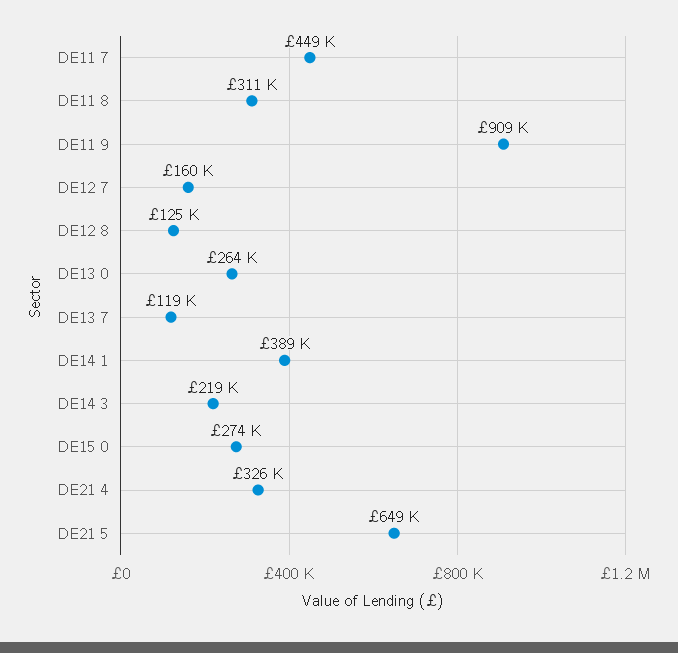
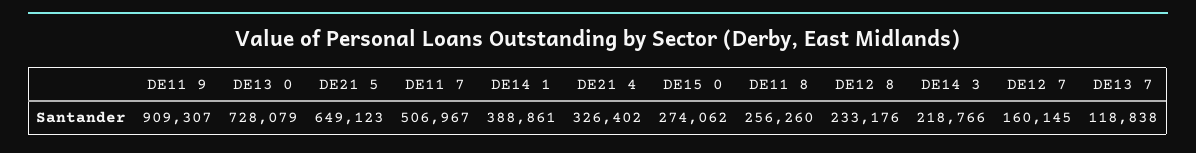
DE11 7: 449000 -> 506967
DE11 8: 311000 -> 256260
DE12 8: 125000 -> 233176
DE13 0: 264000 -> 728079

